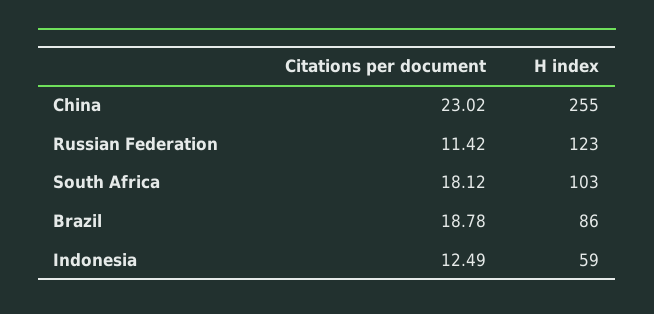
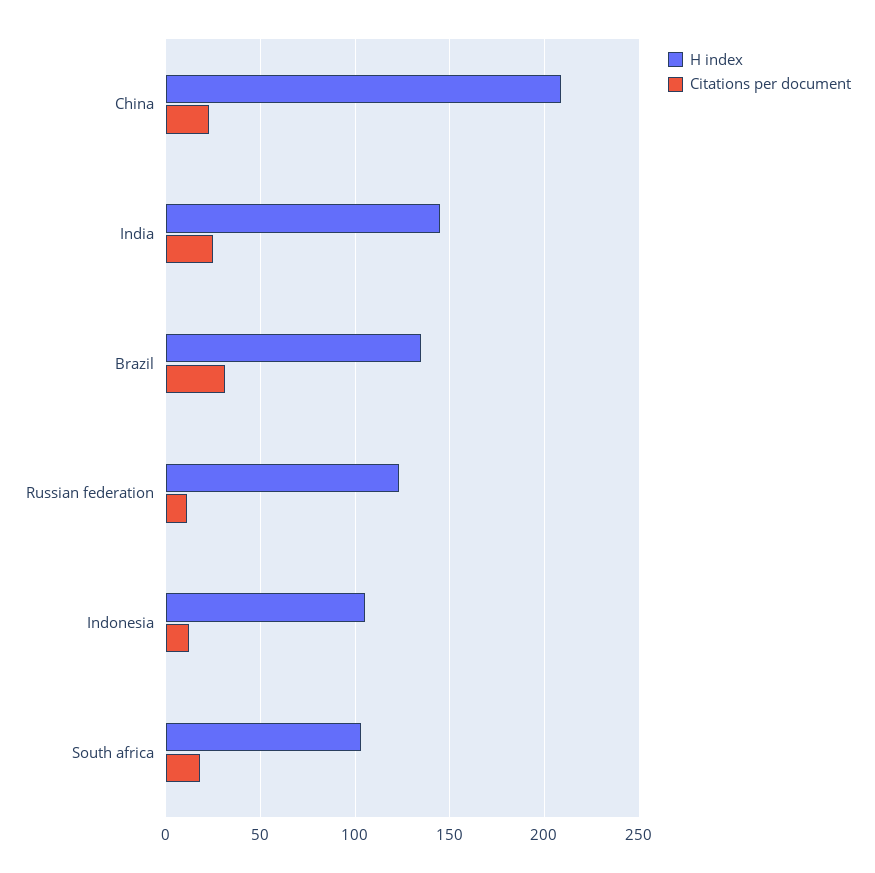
H index, China: 255 -> 210
Citations per document, Brazil: 18.78 -> 30
H index, Brazil: 86 -> 135
H index, Indonesia: 59 -> 105
H index, India: none -> 145
Citations per document, India: none -> 25

